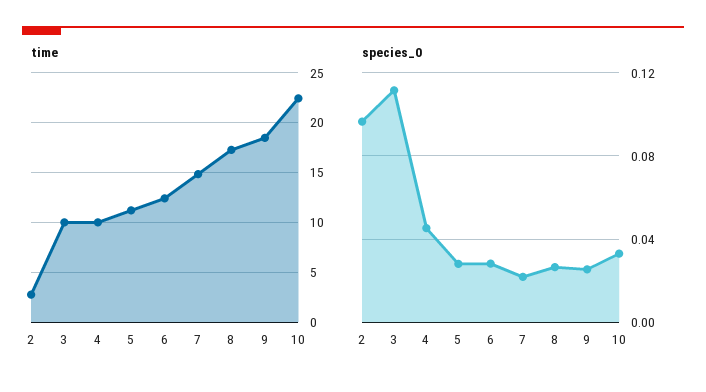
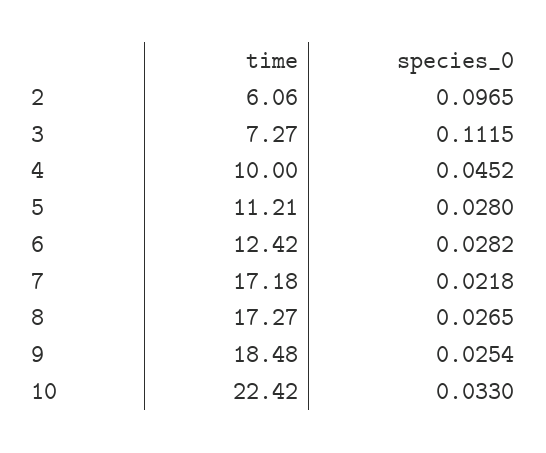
time, 2: 3 -> 6.06
time, 3: 10 -> 7.27
time, 7: 15 -> 17.18

